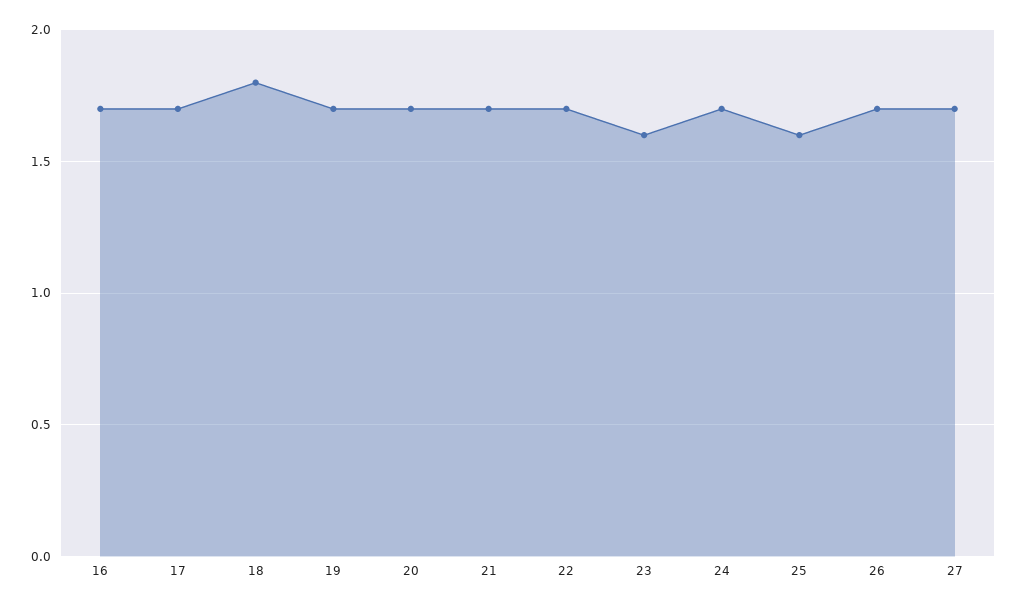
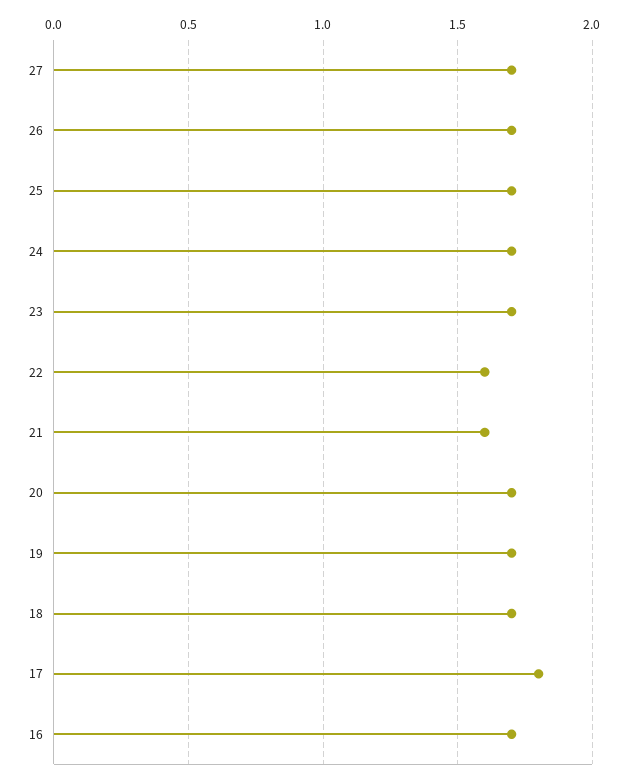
17: 1.7 -> 1.8
18: 1.8 -> 1.7
21: 1.7 -> 1.6
22: 1.7 -> 1.6
23: 1.6 -> 1.7
25: 1.6 -> 1.7

